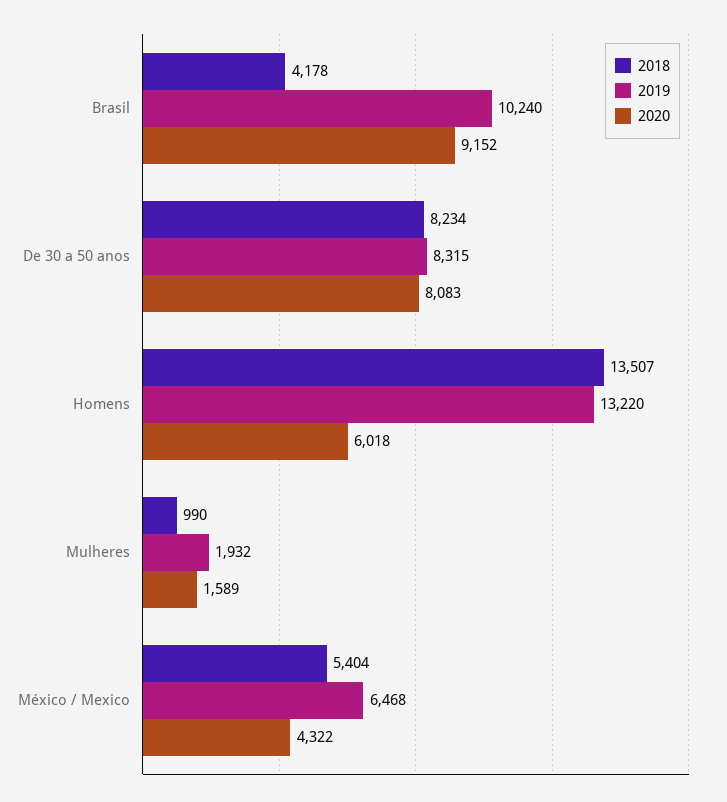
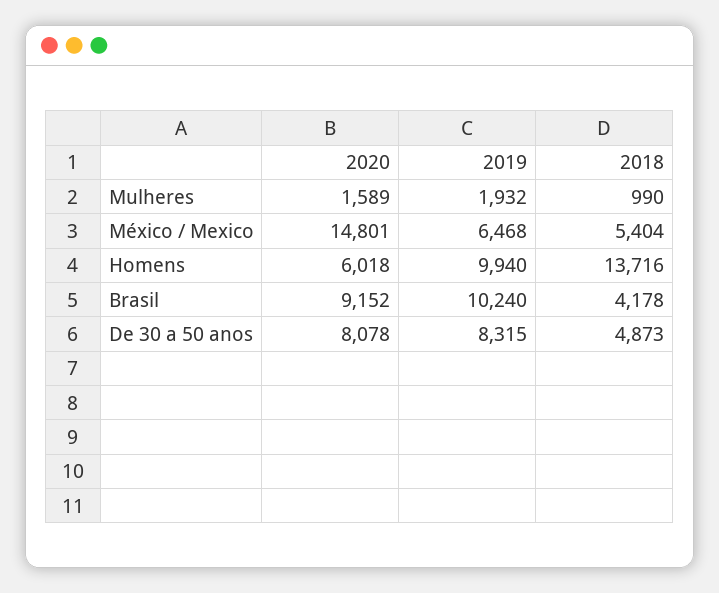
2018, De 30 a 50 anos: 8234 -> 4873
2020, De 30 a 50 anos: 8083 -> 8078
2018, Homens: 13507 -> 13716
2019, Homens: 13220 -> 9940
2020, México / Mexico: 4322 -> 14801

